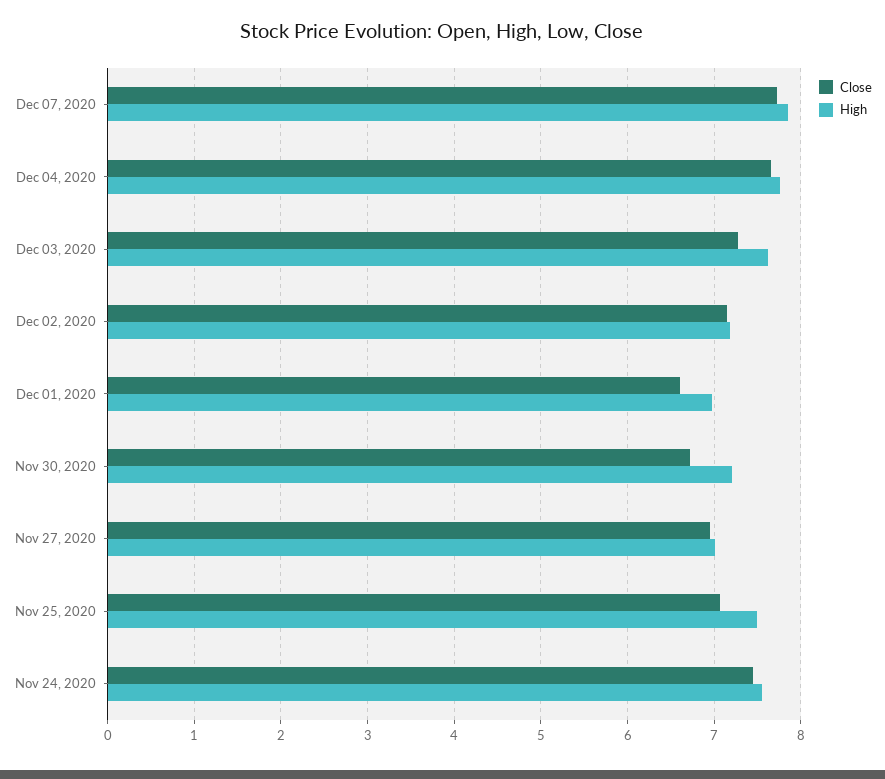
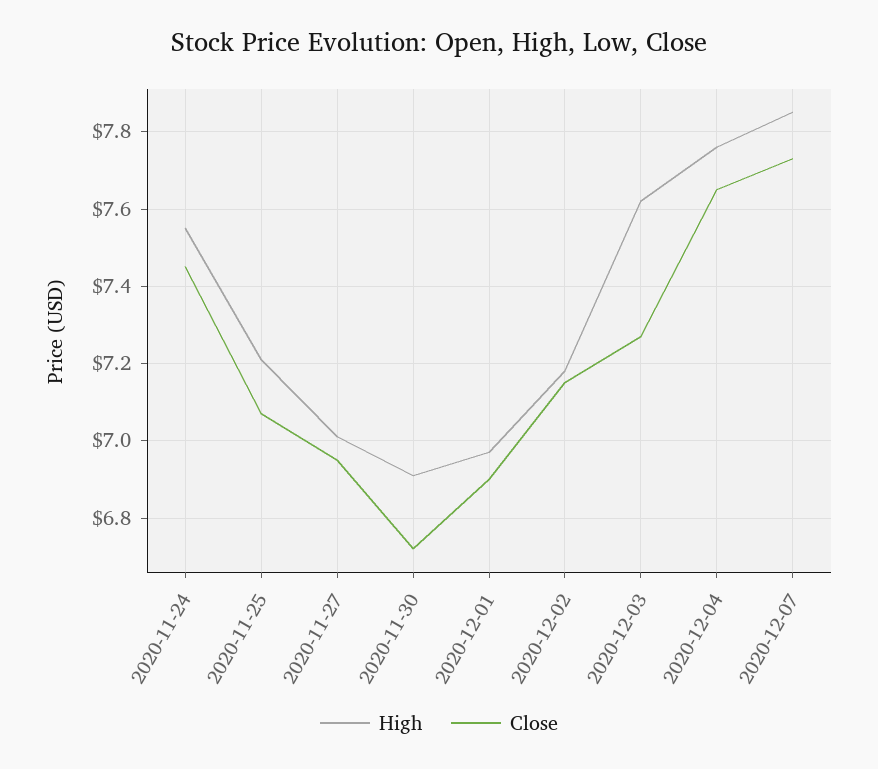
Close, Dec 01, 2020: 6.6 -> 6.9
High, Nov 30, 2020: 7.2 -> 6.9
High, Nov 25, 2020: 7.5 -> 7.2

